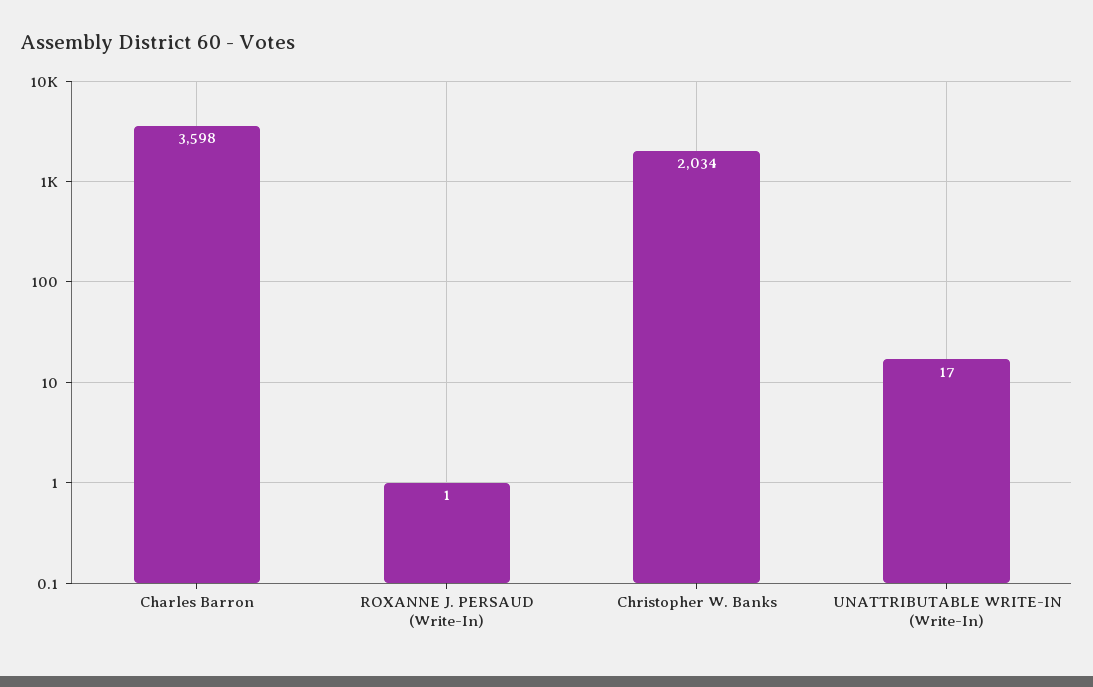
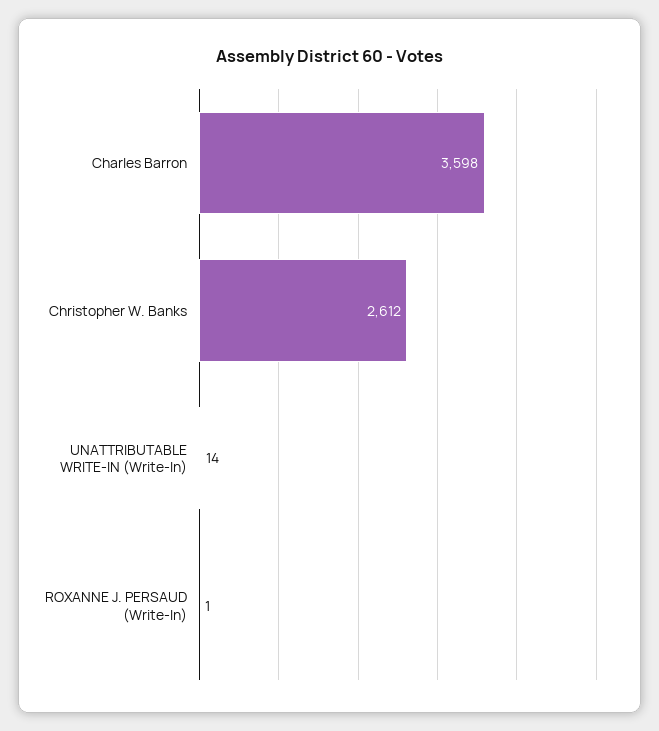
Christopher W. Banks: 2034 -> 2612
UNATTRIBUTABLE WRITE-IN (Write-In): 17 -> 14

